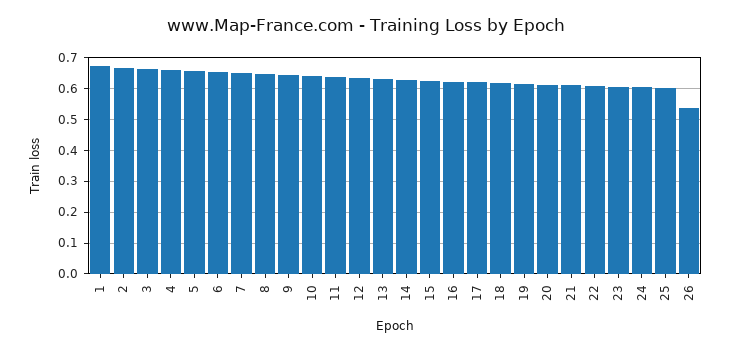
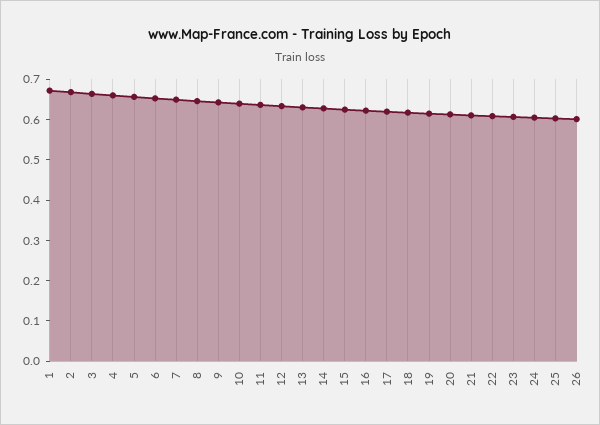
26: 0.54 -> 0.6

